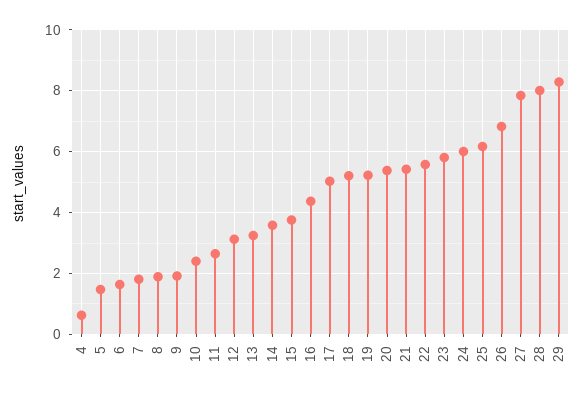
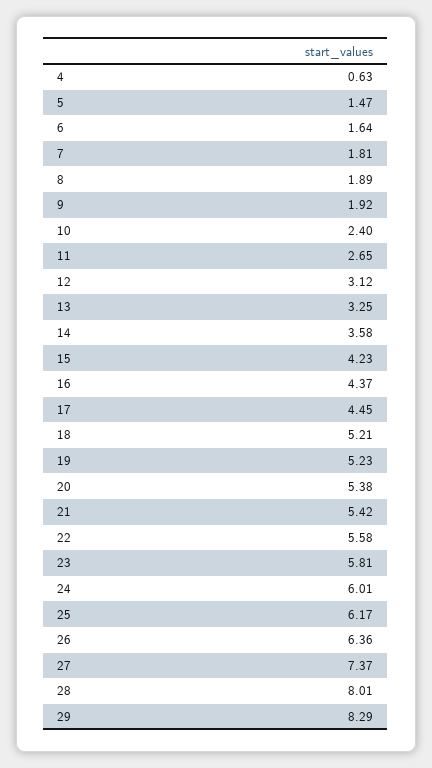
15: 3.8 -> 4.23
17: 5 -> 4.45
26: 6.8 -> 6.36
27: 7.8 -> 7.37

